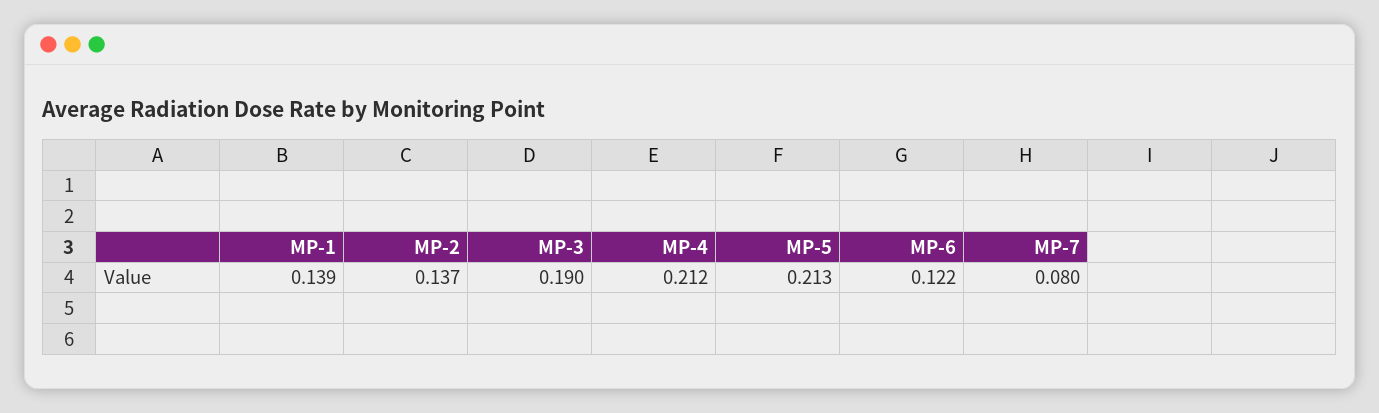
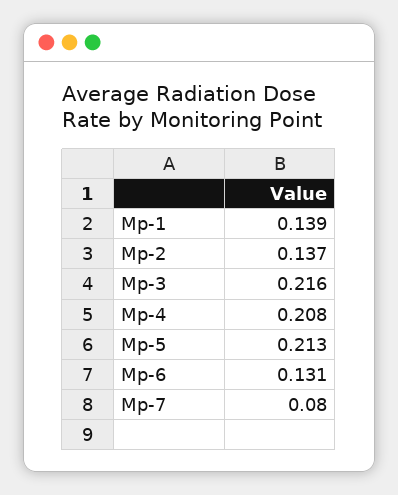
MP-3: 0.19 -> 0.216
MP-4: 0.212 -> 0.208
MP-6: 0.122 -> 0.131

